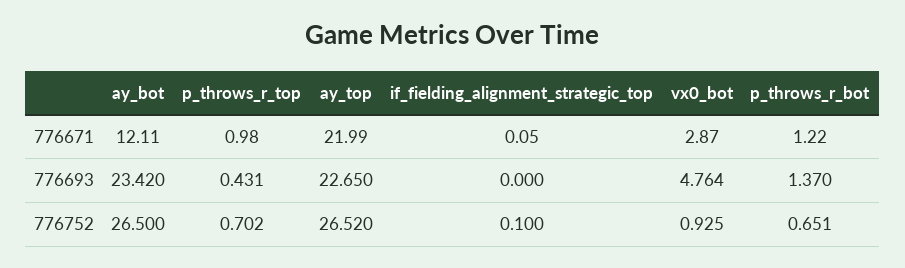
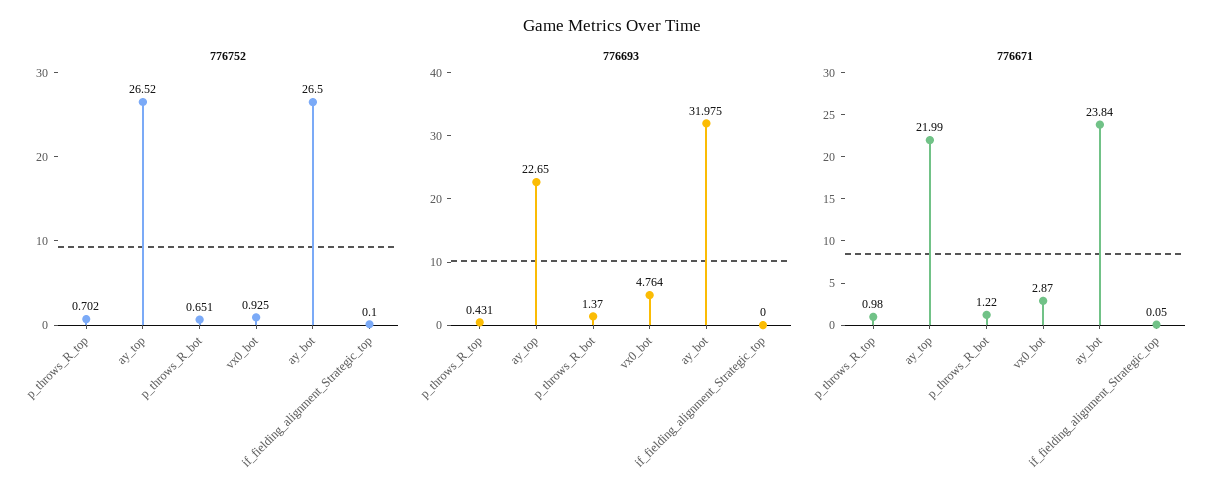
776671, ay_bot: 12.11 -> 23.84
776693, ay_bot: 23.42 -> 31.975

